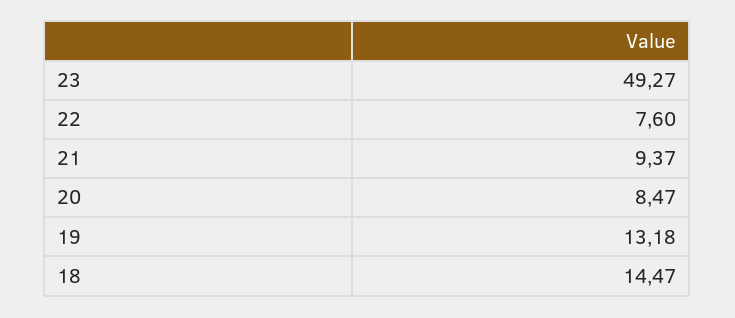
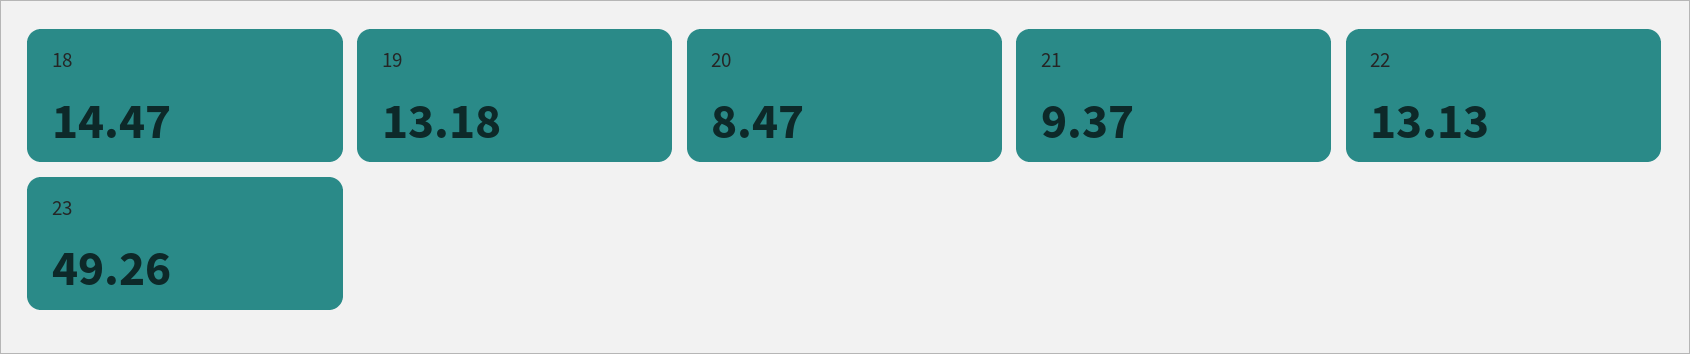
23: 49.27 -> 49.26
22: 7.6 -> 13.13

